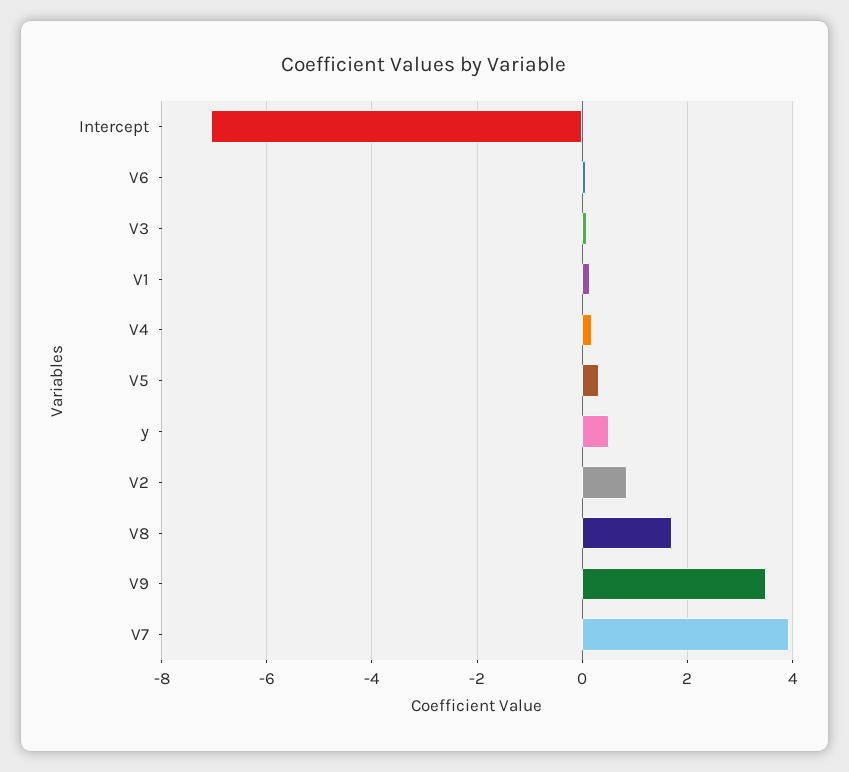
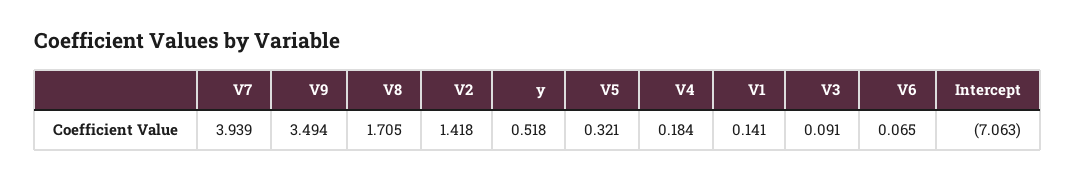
V2: 0.8 -> 1.418

